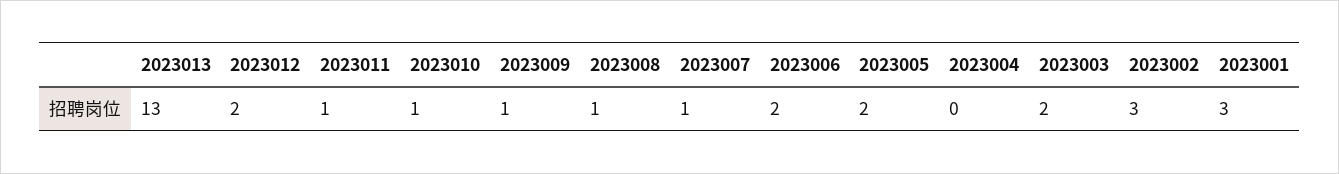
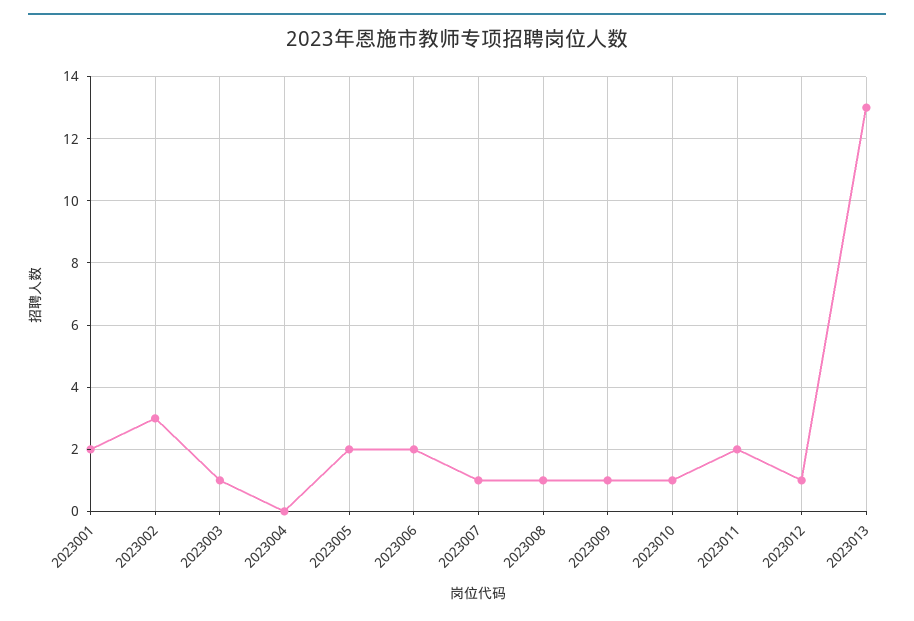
2023012: 2 -> 1
2023011: 1 -> 2
2023003: 2 -> 1
2023001: 3 -> 2

